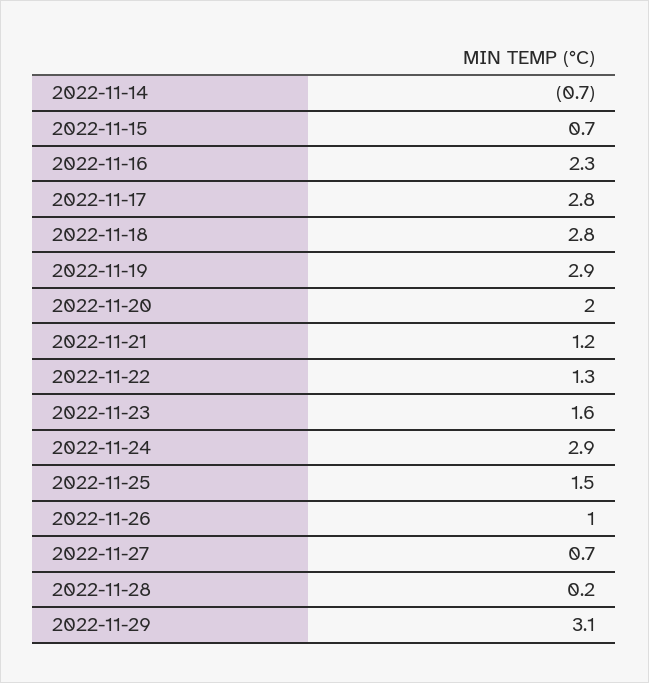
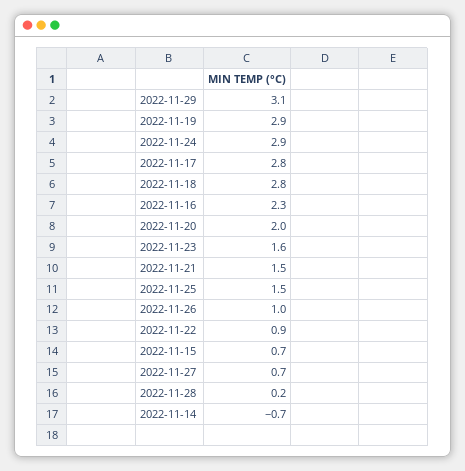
2022-11-21: 1.2 -> 1.5
2022-11-22: 1.3 -> 0.9

